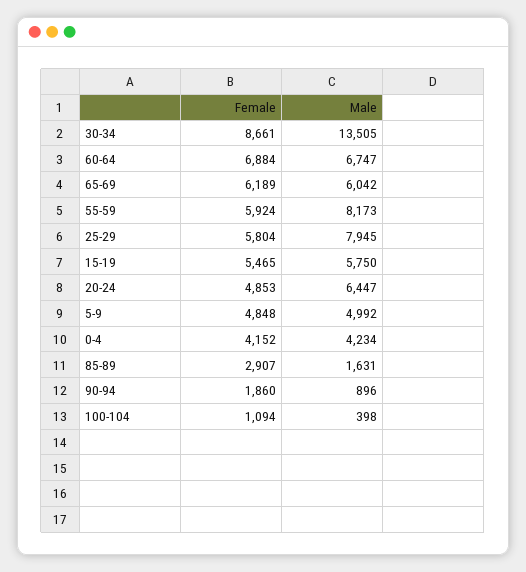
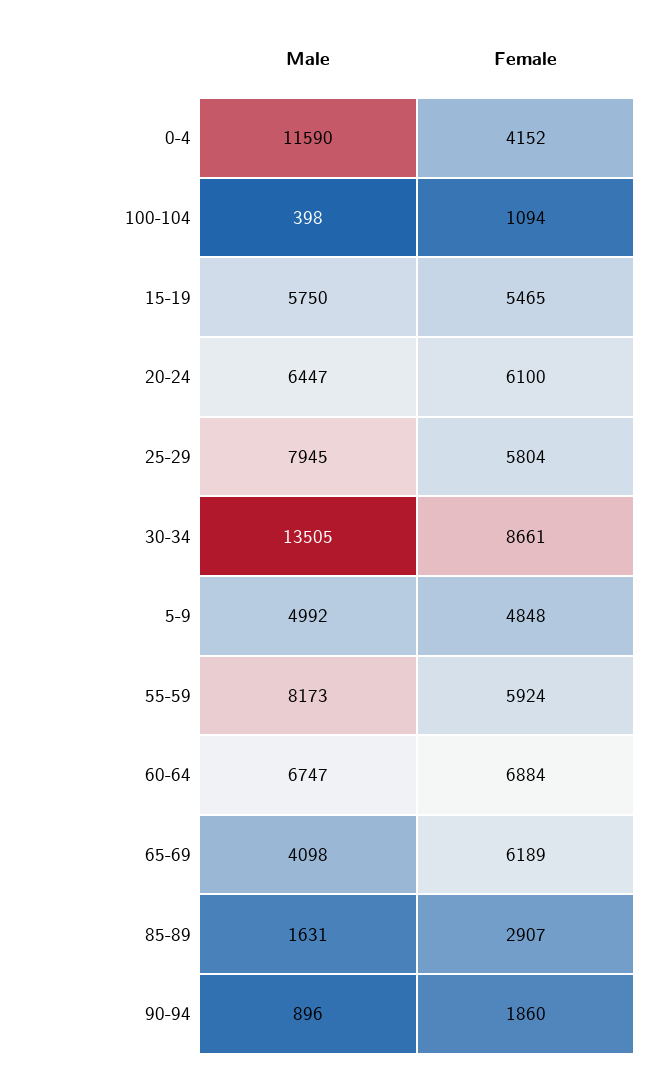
Male, 65-69: 6042 -> 4098
Female, 20-24: 4853 -> 6100
Male, 0-4: 4234 -> 11590

